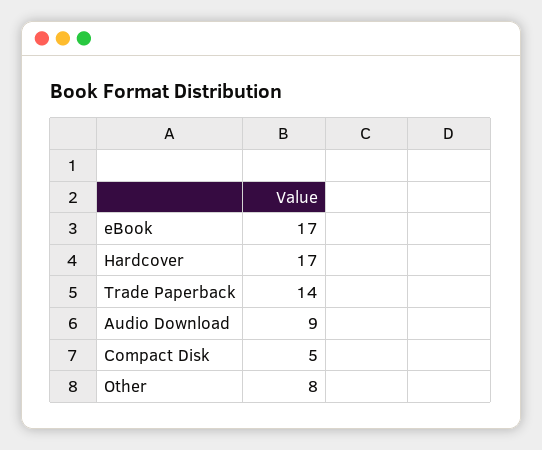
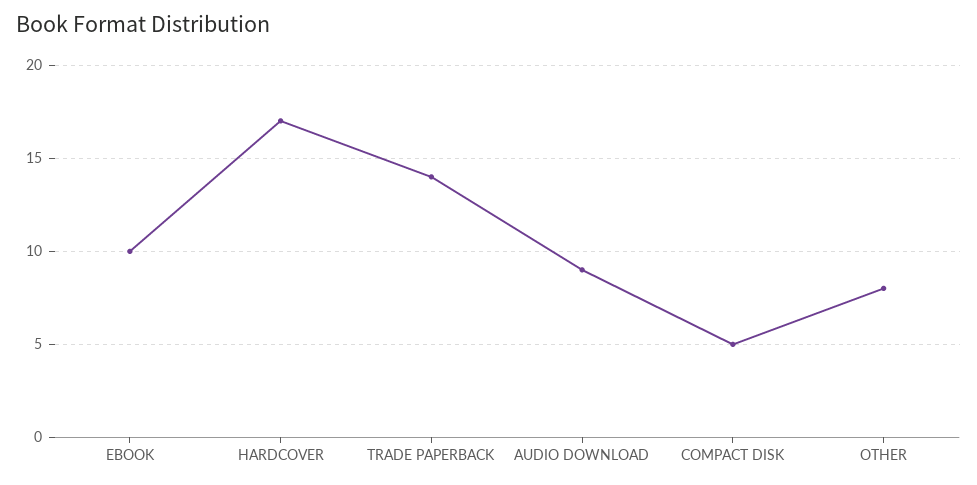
eBook: 17 -> 10

